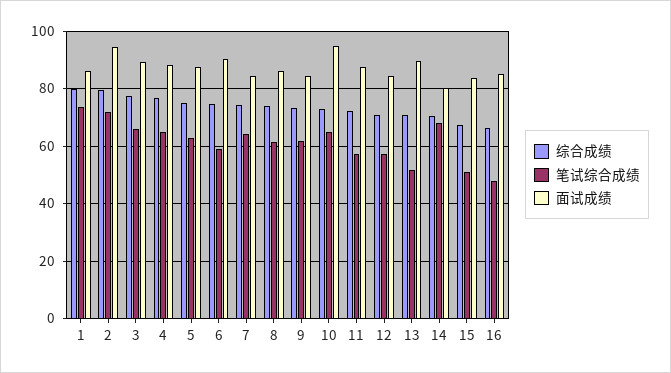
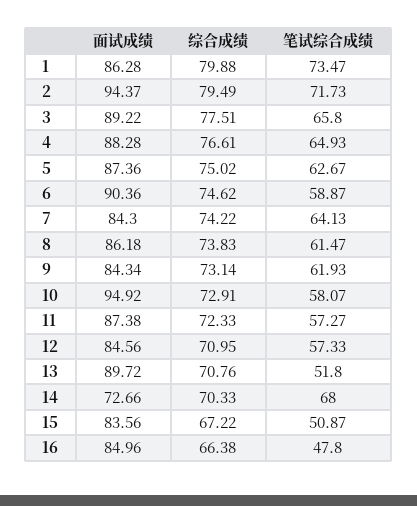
笔试综合成绩, 10: 65 -> 58.07
面试成绩, 14: 80 -> 72.66

